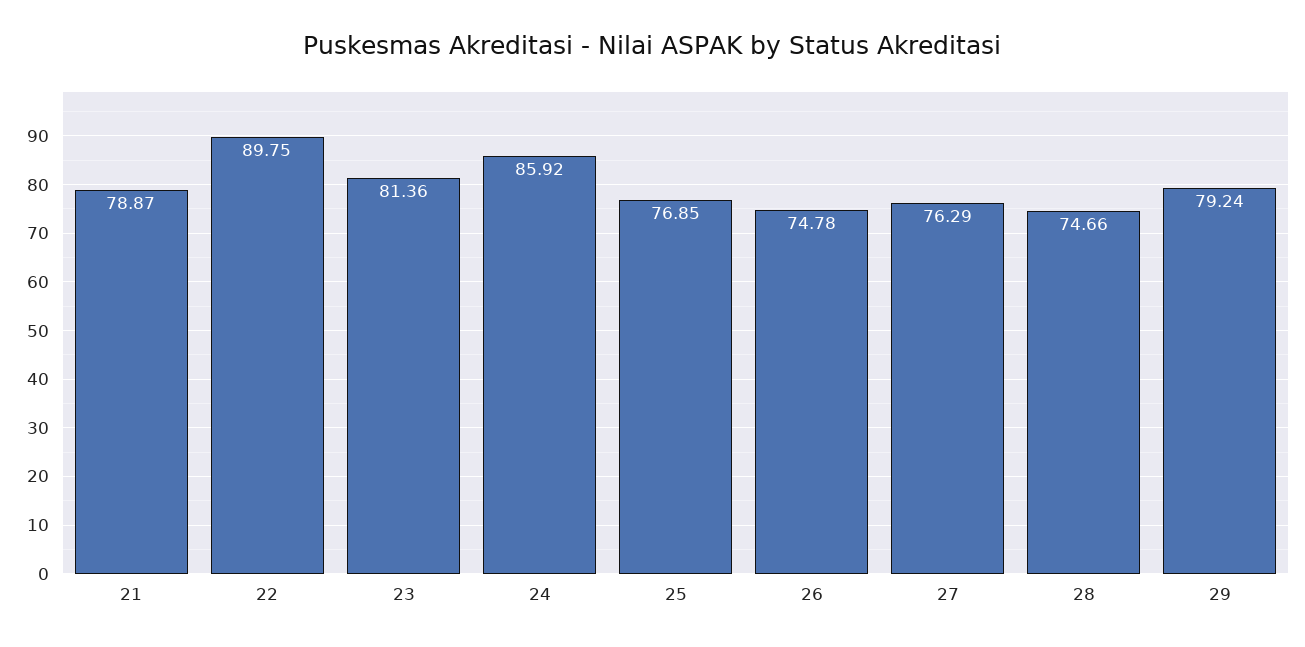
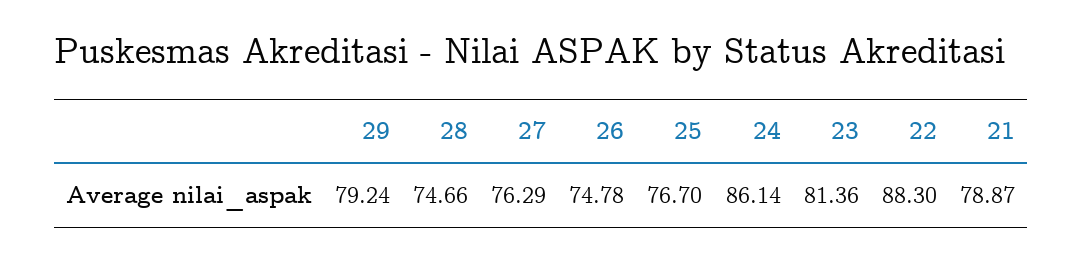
22: 89.75 -> 88.3
24: 85.92 -> 86.14
25: 76.85 -> 76.7

